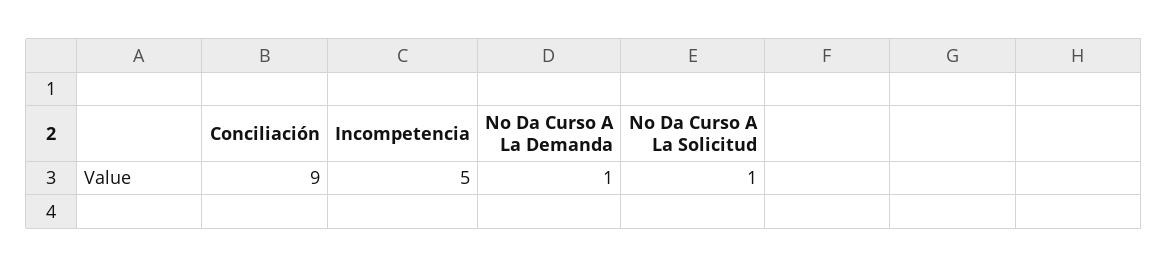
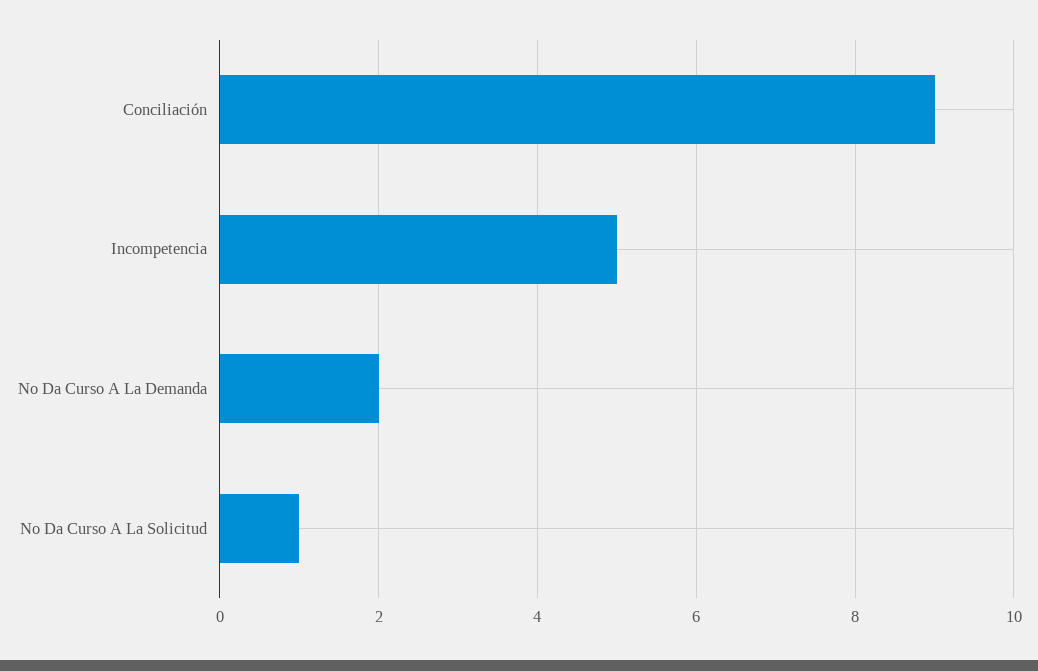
No Da Curso A La Demanda: 1 -> 2

